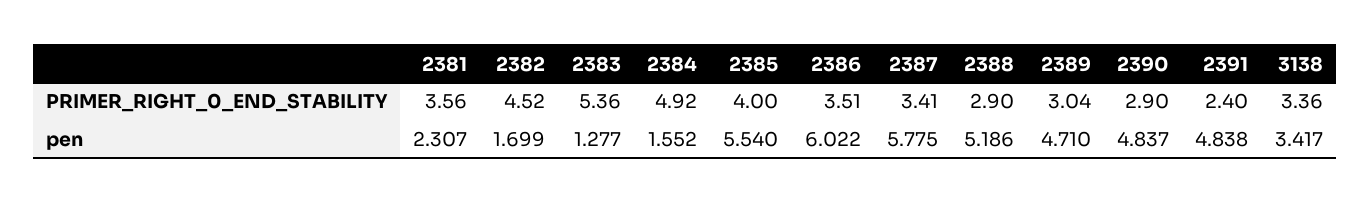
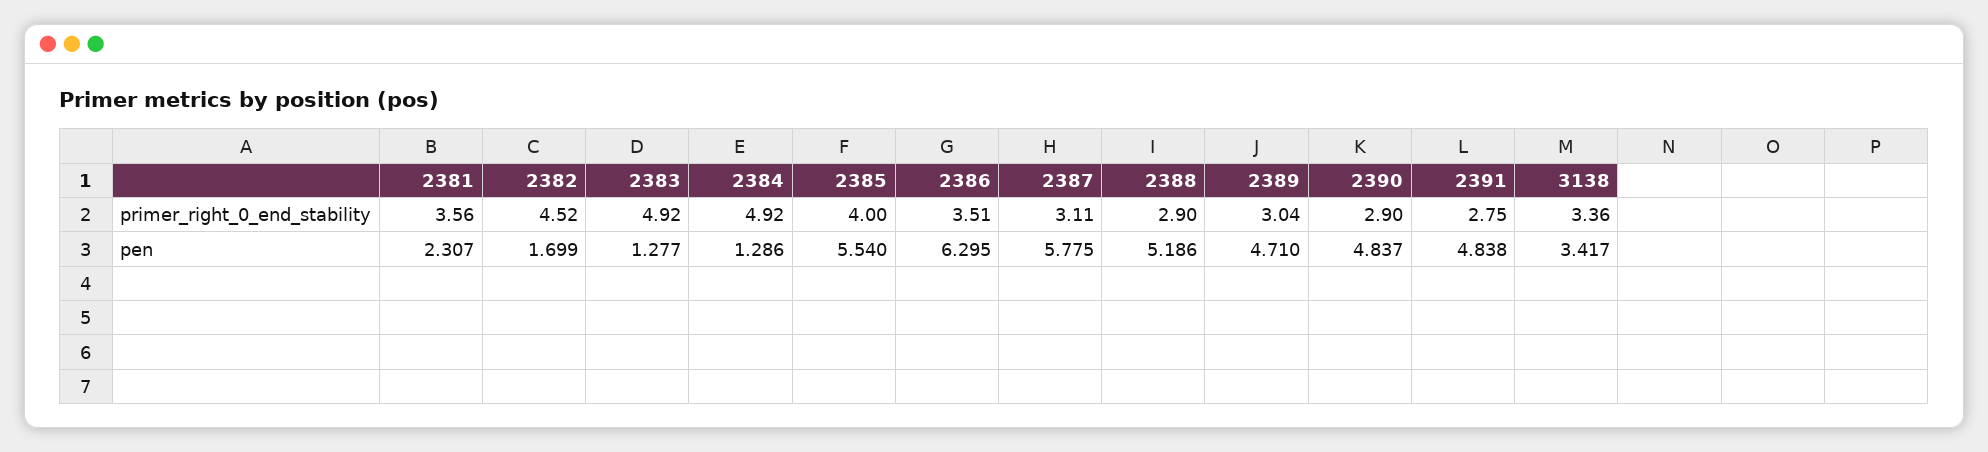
2383, PRIMER_RIGHT_0_END_STABILITY: 5.36 -> 4.92
2387, PRIMER_RIGHT_0_END_STABILITY: 3.41 -> 3.11
2391, PRIMER_RIGHT_0_END_STABILITY: 2.4 -> 2.75
2384, pen: 1.552 -> 1.286
2386, pen: 6.022 -> 6.295

